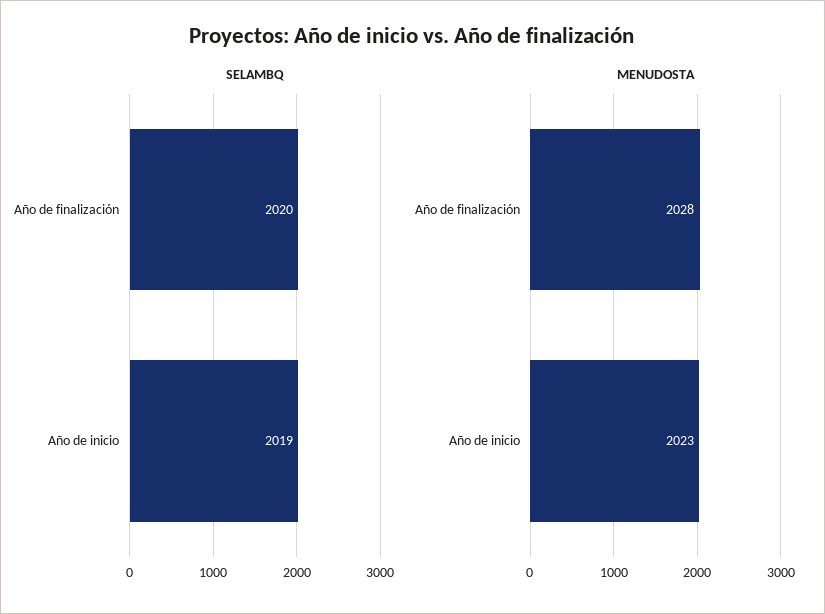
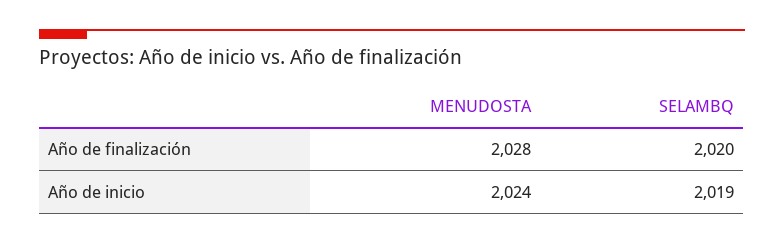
MENUDOSTA, Año de inicio: 2023 -> 2024

